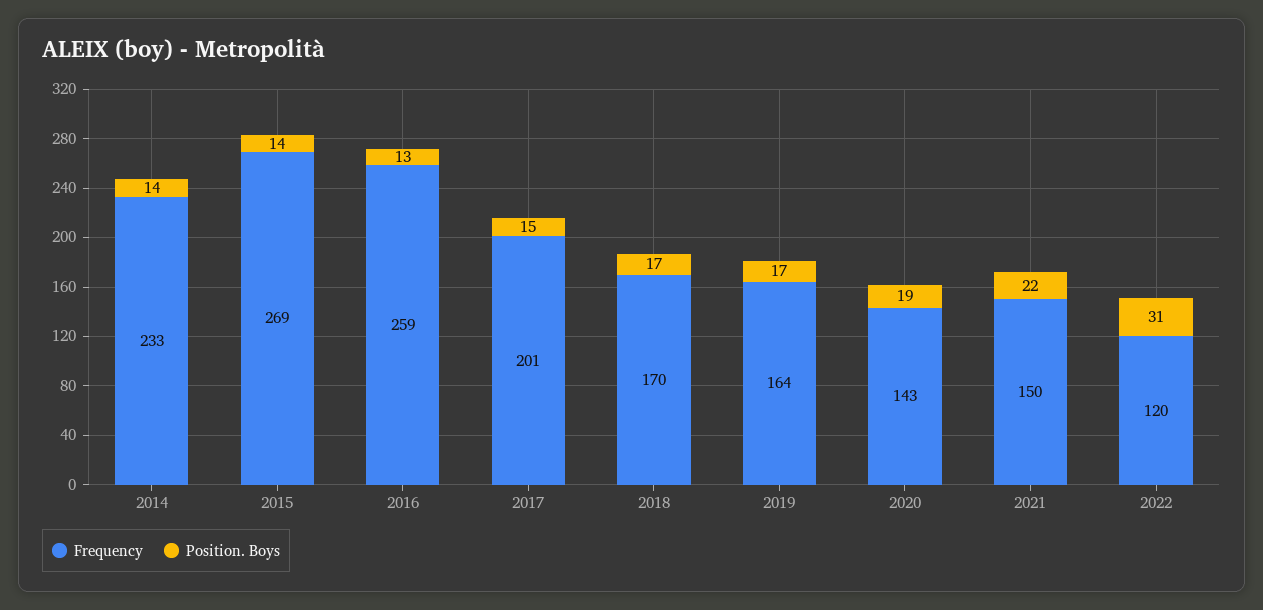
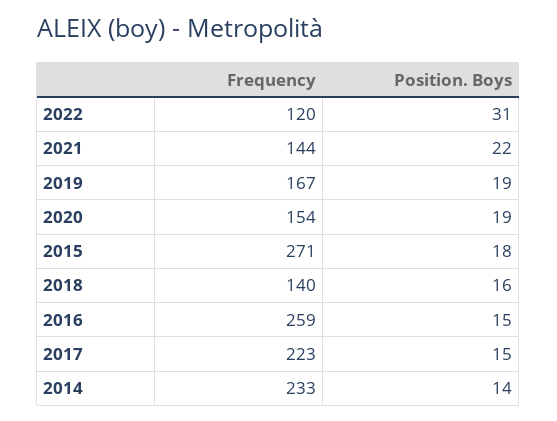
Frequency, 2015: 269 -> 271
Position. Boys, 2015: 14 -> 18
Position. Boys, 2016: 13 -> 15
Frequency, 2017: 201 -> 223
Frequency, 2018: 170 -> 140
Position. Boys, 2018: 17 -> 16
Frequency, 2019: 164 -> 167
Position. Boys, 2019: 17 -> 19
Frequency, 2020: 143 -> 154
Frequency, 2021: 150 -> 144

